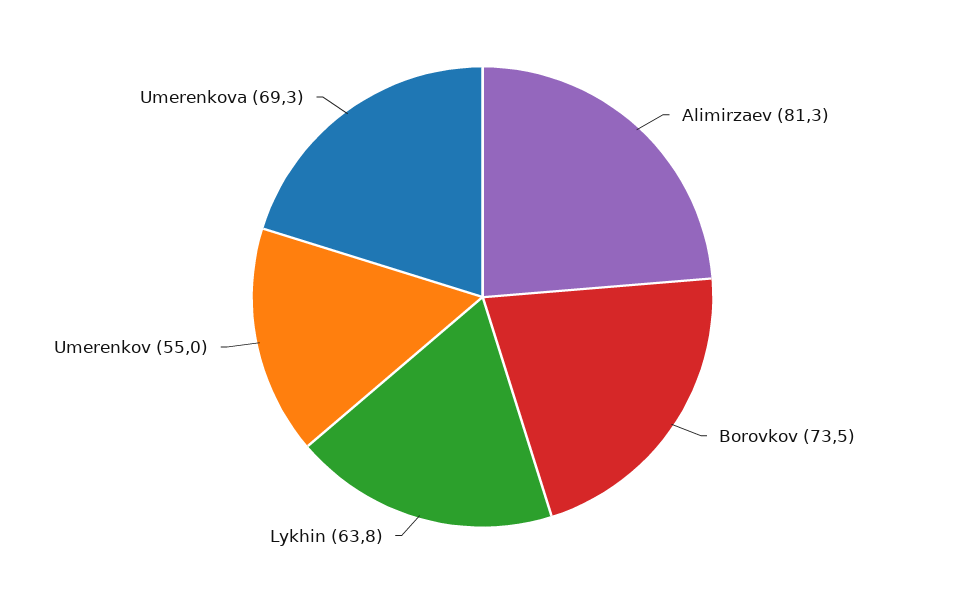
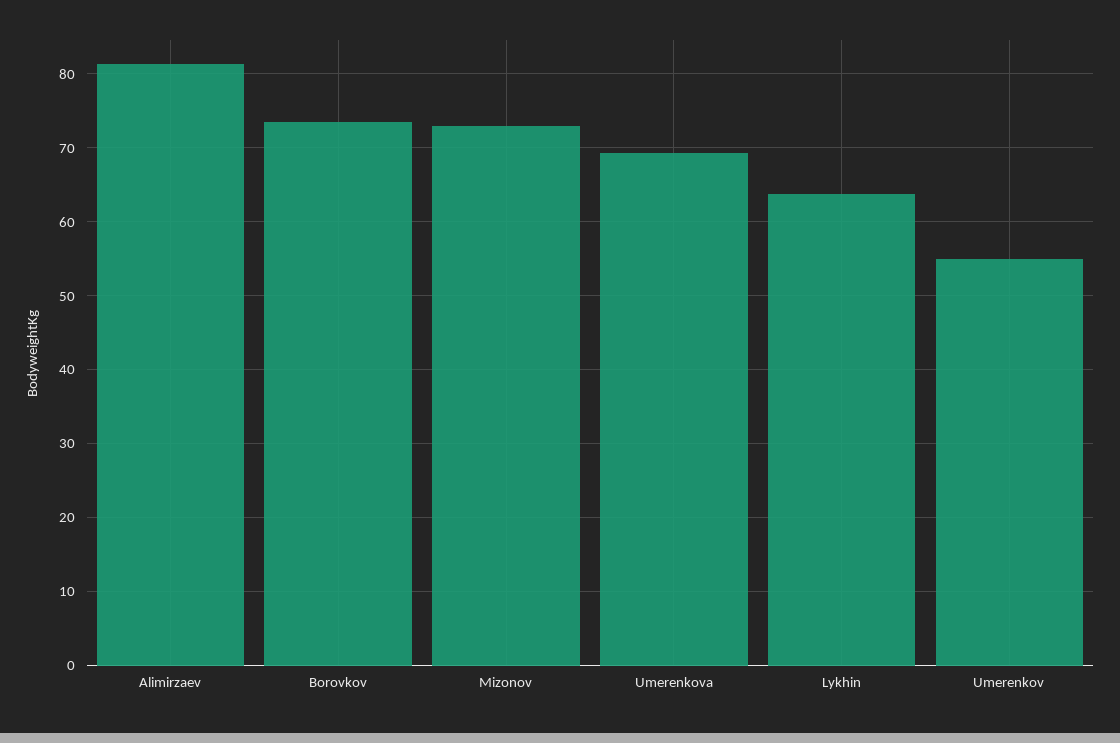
Mizonov: none -> 73

